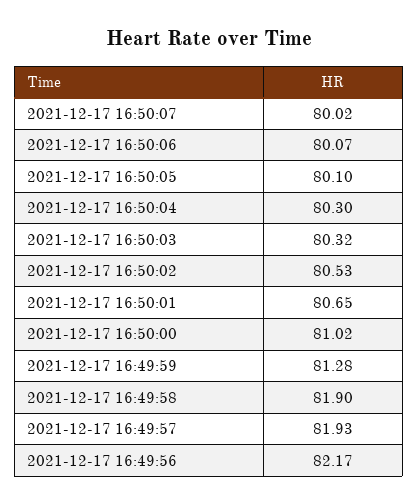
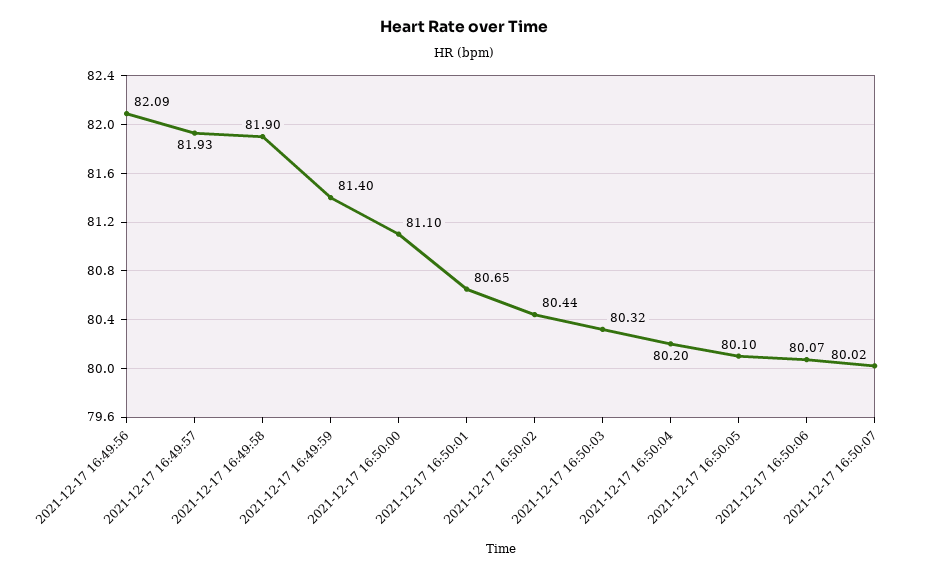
2021-12-17 16:50:04: 80.3 -> 80.2
2021-12-17 16:50:02: 80.53 -> 80.44
2021-12-17 16:50:00: 81.02 -> 81.1
2021-12-17 16:49:59: 81.28 -> 81.4
2021-12-17 16:49:56: 82.17 -> 82.09

